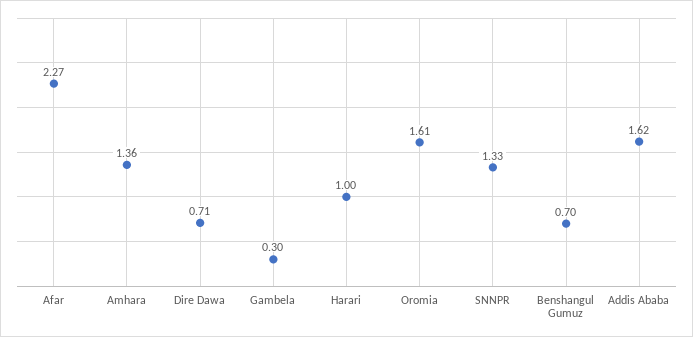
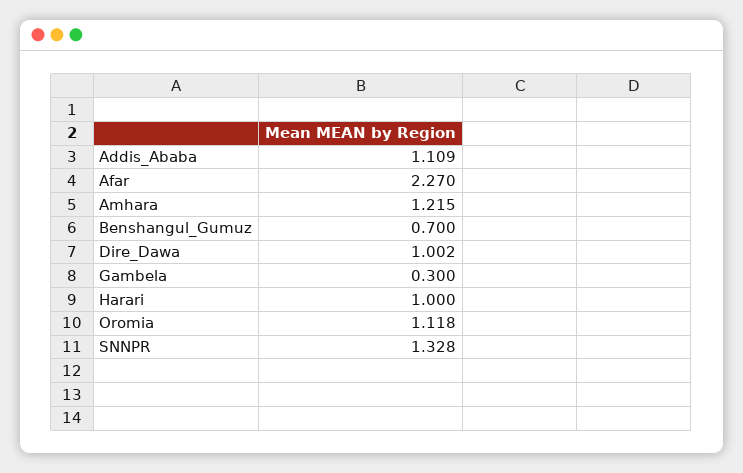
Amhara: 1.36 -> 1.215
Dire Dawa: 0.71 -> 1.002
Oromia: 1.61 -> 1.118
Addis Ababa: 1.62 -> 1.109

